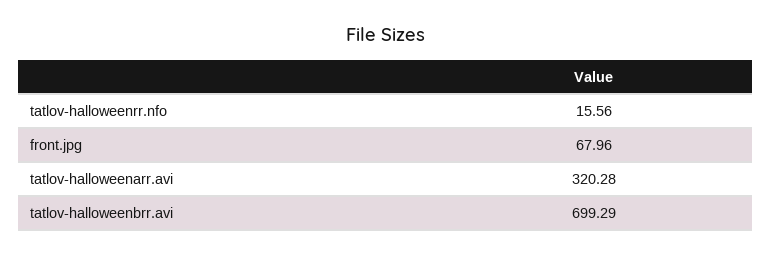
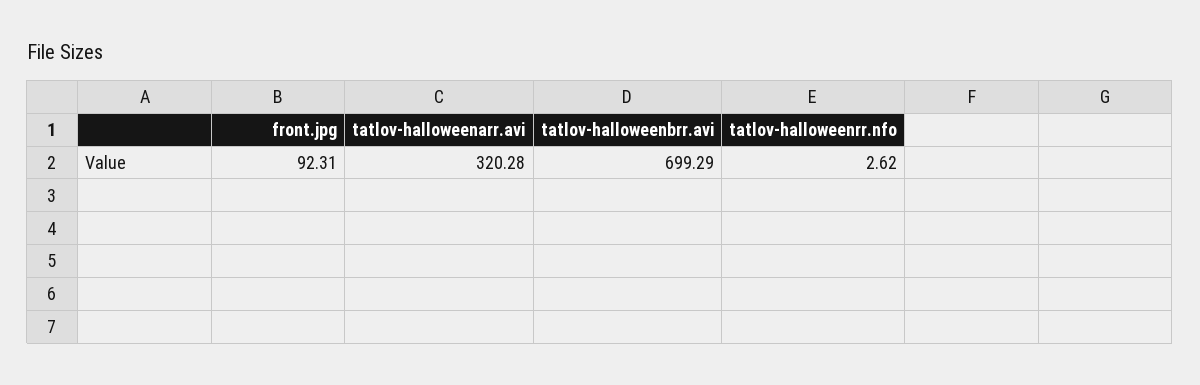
tatlov-halloweenrr.nfo: 15.56 -> 2.62
front.jpg: 67.96 -> 92.31

